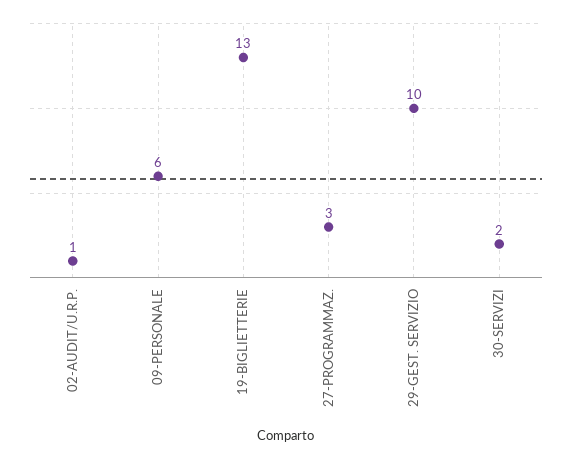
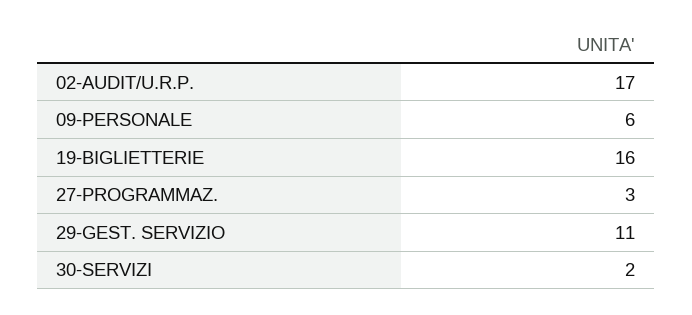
02-AUDIT/U.R.P.: 1 -> 17
19-BIGLIETTERIE: 13 -> 16
29-GEST. SERVIZIO: 10 -> 11

